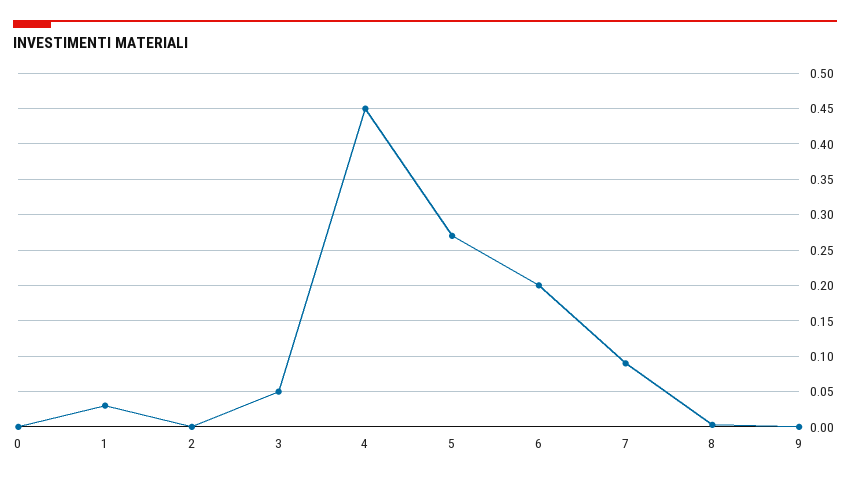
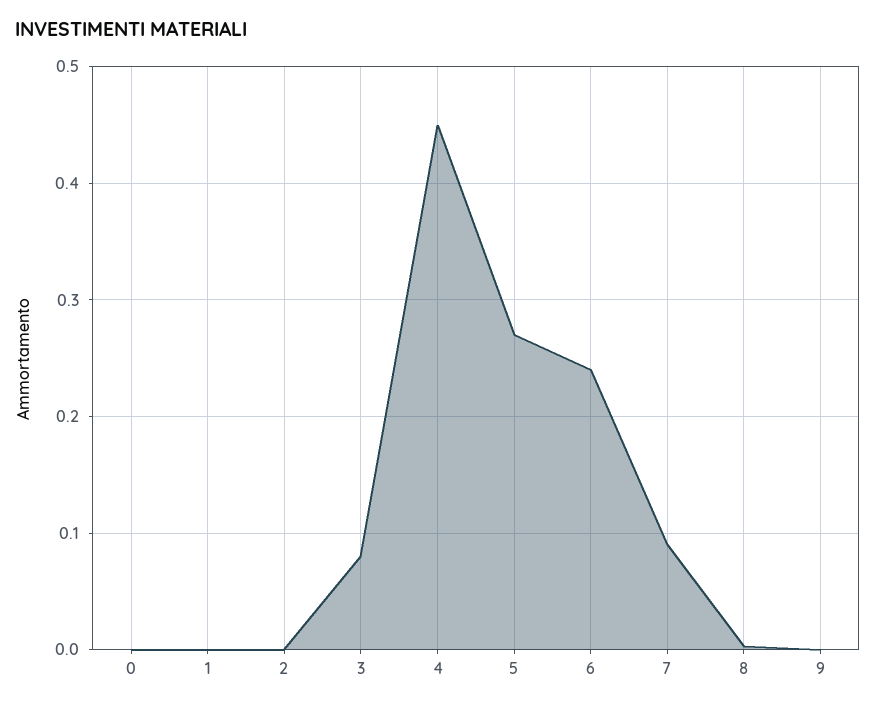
1: 0.03 -> 0
3: 0.05 -> 0.08
6: 0.2 -> 0.24

